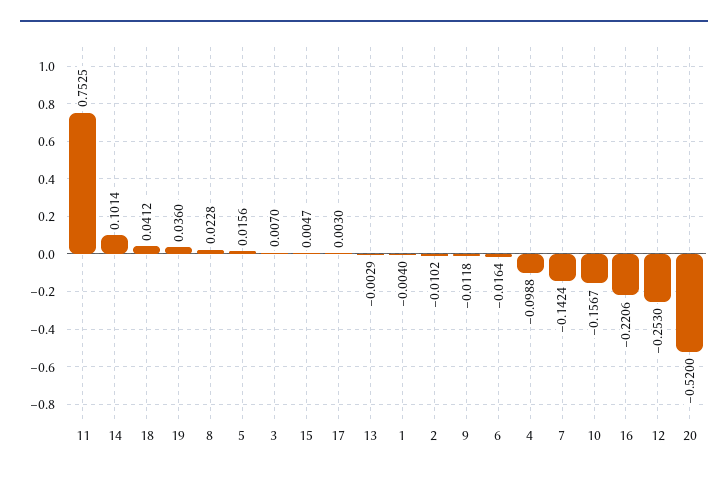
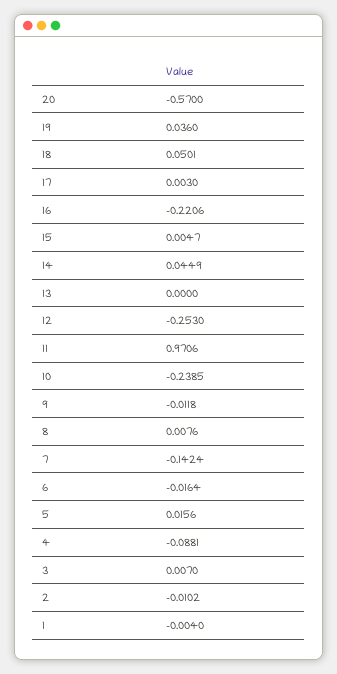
11: 0.7525 -> 0.9706
14: 0.1014 -> 0.0449
18: 0.0412 -> 0.0501
8: 0.0228 -> 0.0076
13: -0.0029 -> 0
4: -0.0988 -> -0.0881
10: -0.1567 -> -0.2385
20: -0.52 -> -0.57

